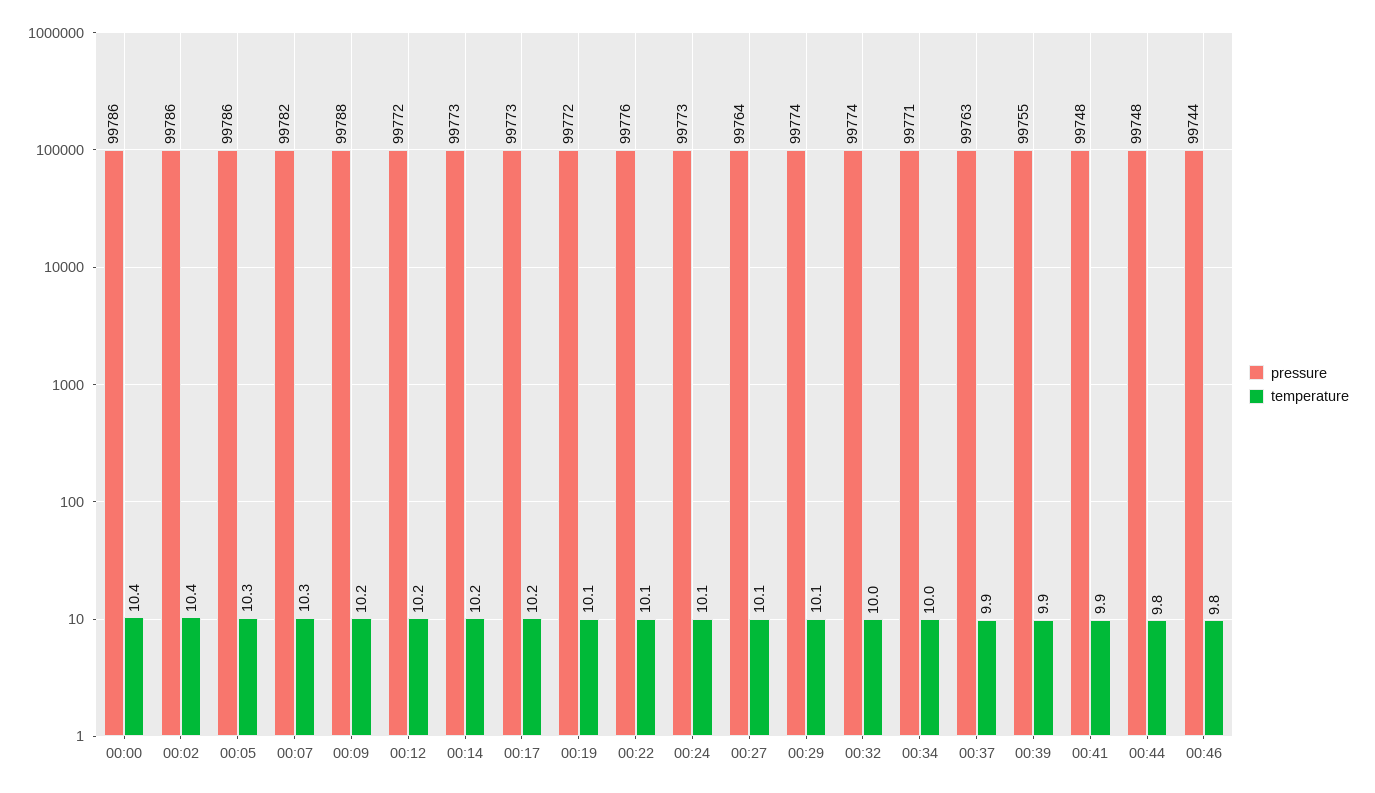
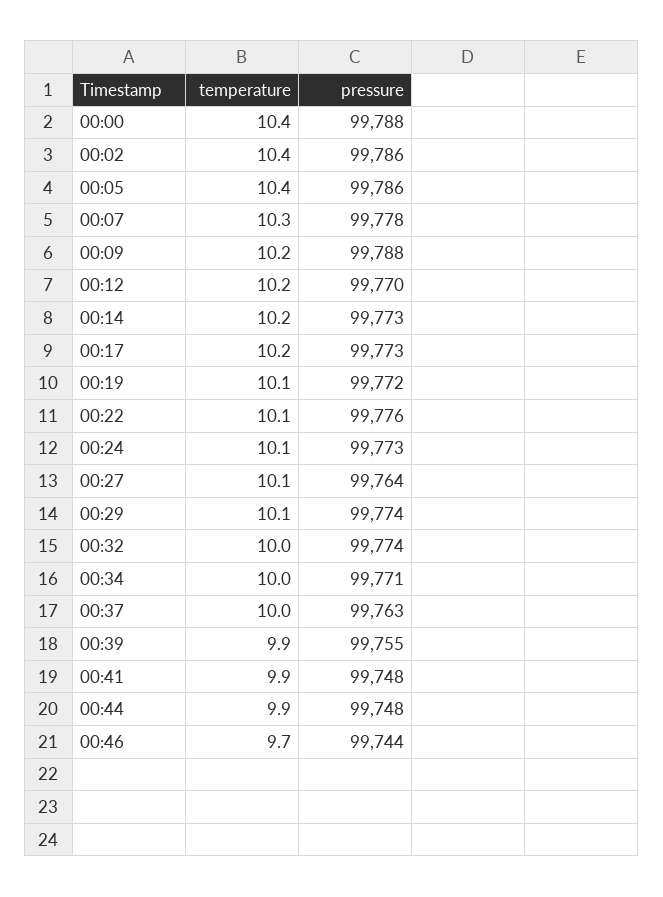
pressure, 00:00: 99786 -> 99788
temperature, 00:05: 10.3 -> 10.4
pressure, 00:07: 99782 -> 99778
pressure, 00:12: 99772 -> 99770
temperature, 00:37: 9.9 -> 10
temperature, 00:44: 9.8 -> 9.9
temperature, 00:46: 9.8 -> 9.7

